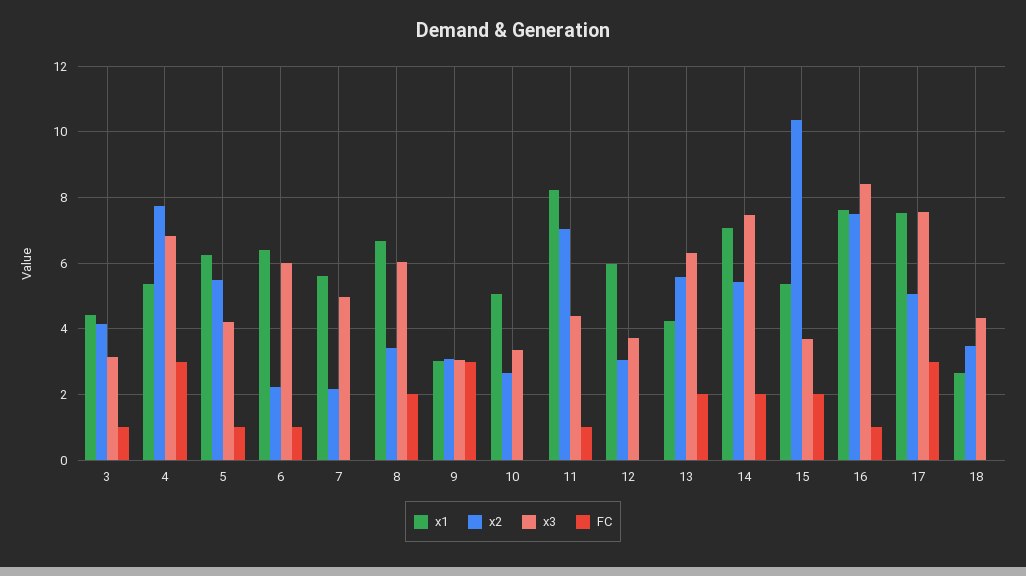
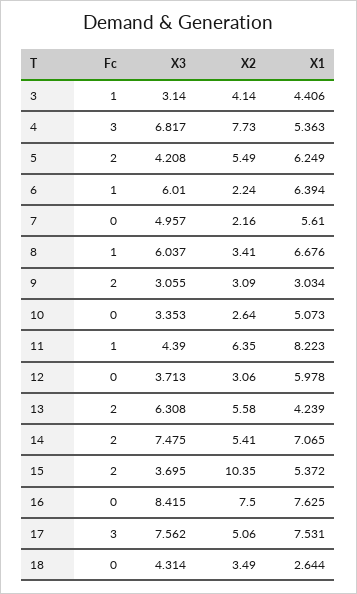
FC, 5: 1 -> 2
FC, 8: 2 -> 1
FC, 9: 3 -> 2
x2, 11: 7 -> 6.35
FC, 16: 1 -> 0

